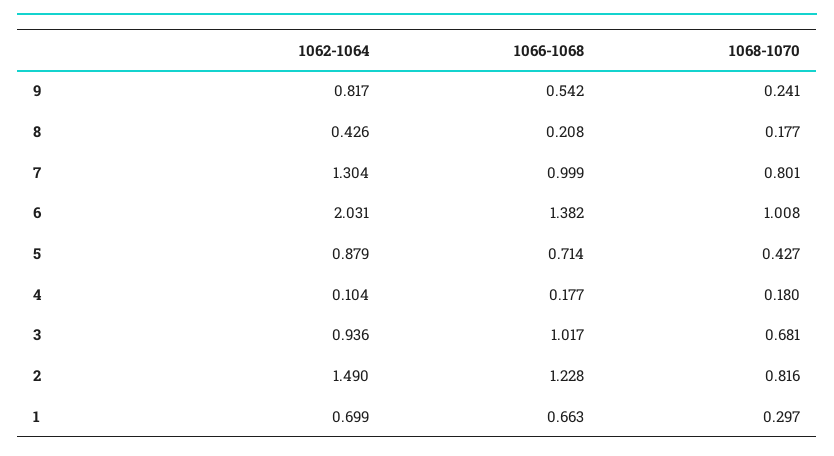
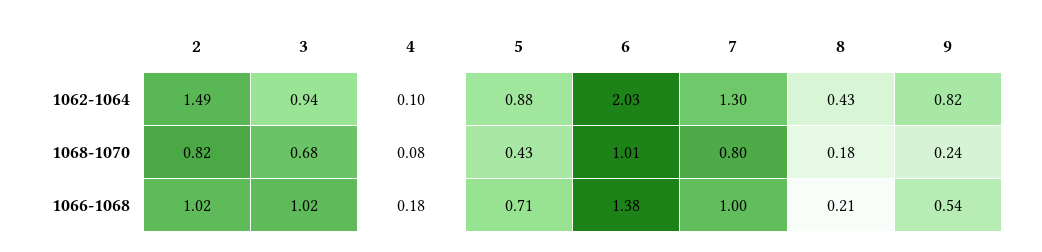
1068-1070, 4: 0.18 -> 0.08
1066-1068, 2: 1.228 -> 1.02
1062-1064, 1: 0.699 -> none
1066-1068, 1: 0.663 -> none
1068-1070, 1: 0.297 -> none

